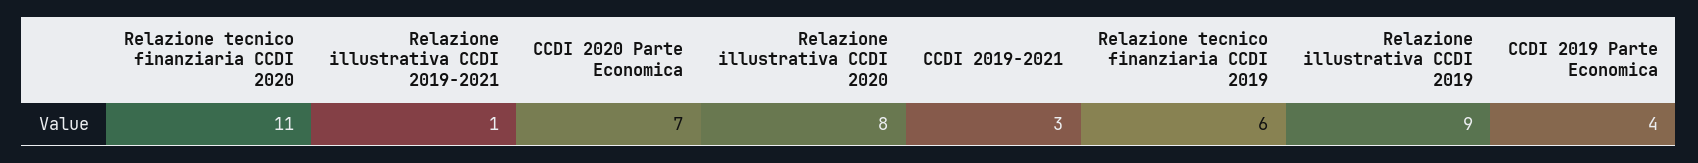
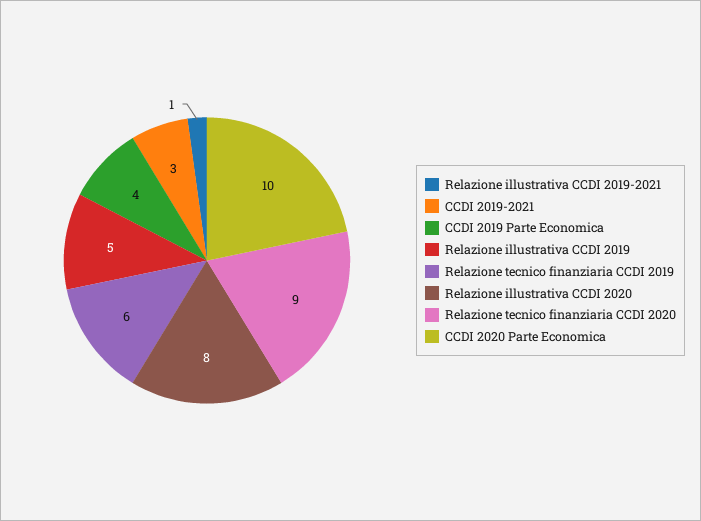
Relazione tecnico finanziaria CCDI 2020: 11 -> 9
CCDI 2020 Parte Economica: 7 -> 10
Relazione illustrativa CCDI 2019: 9 -> 5

